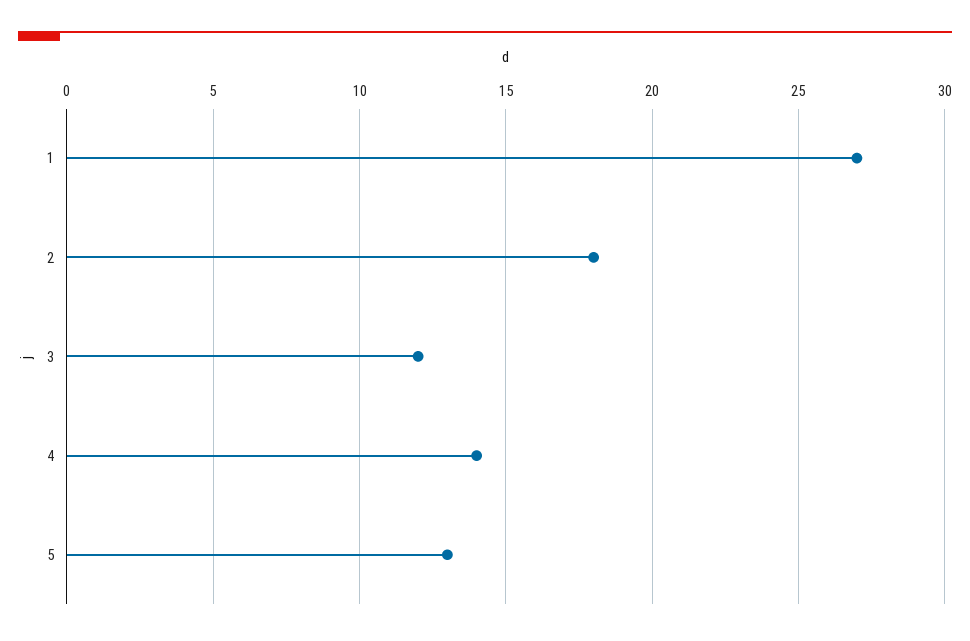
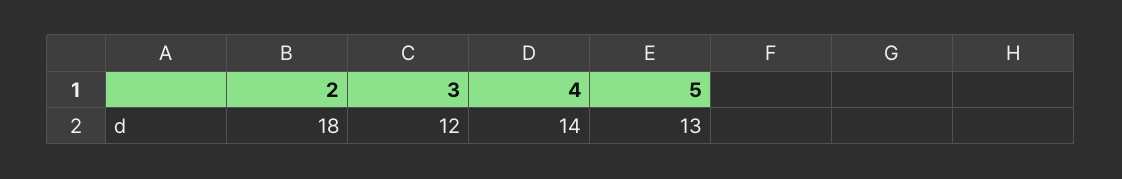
1: 27 -> none

